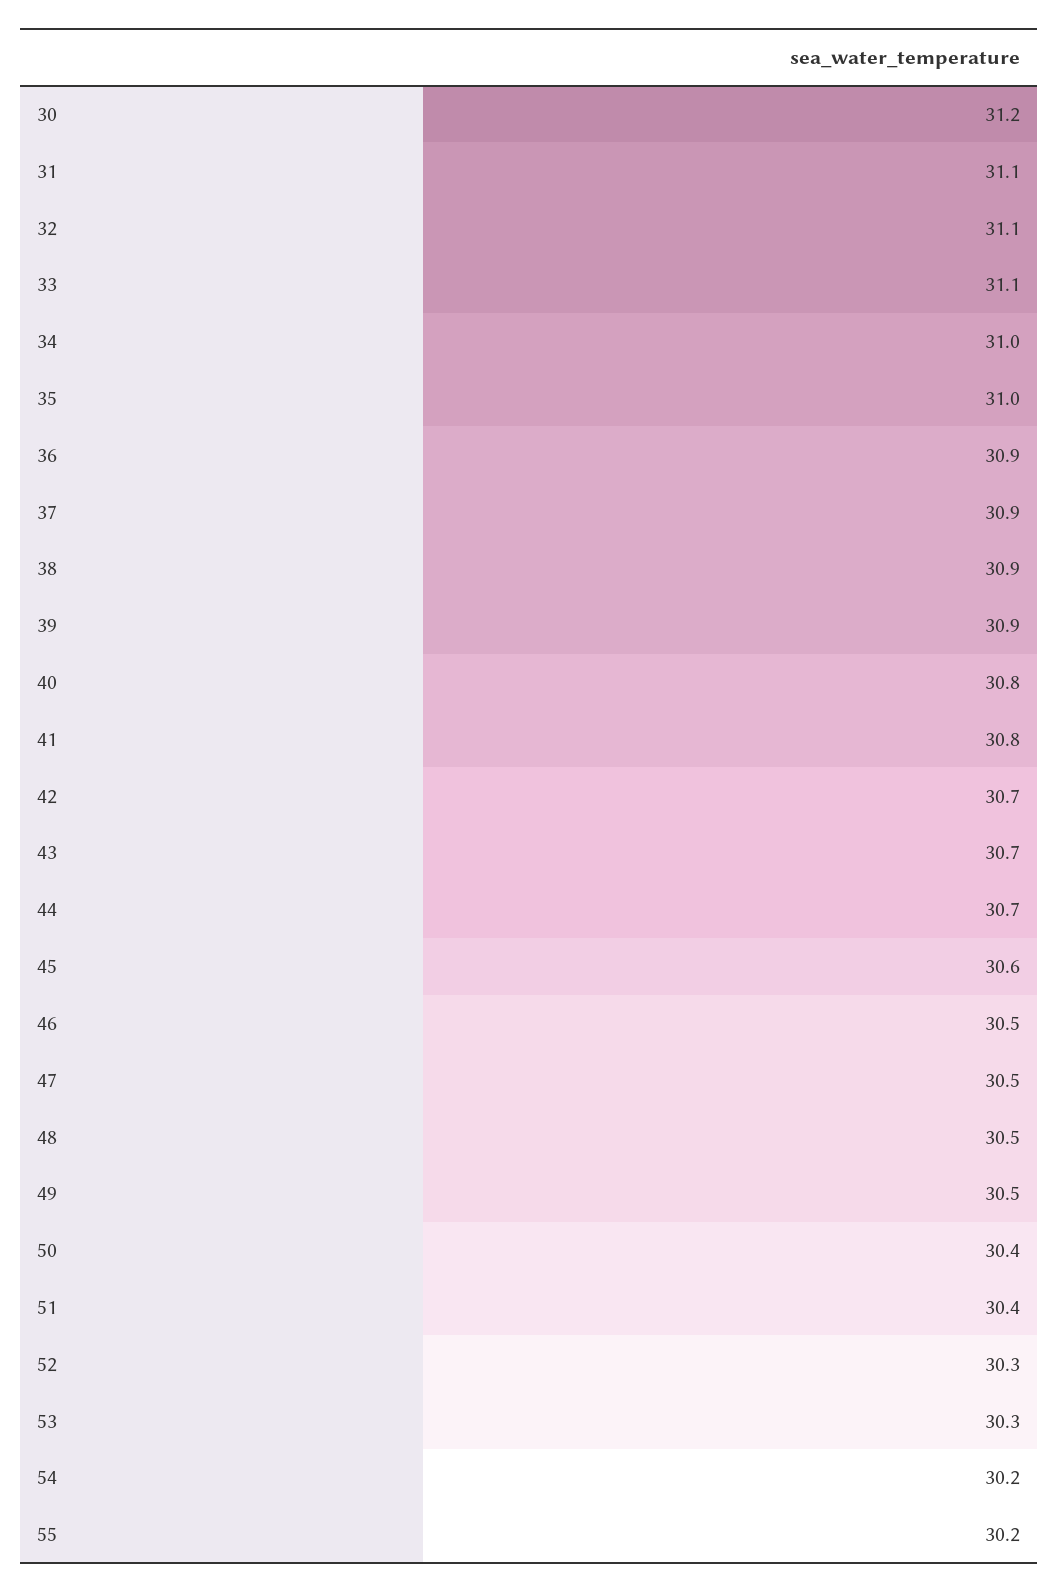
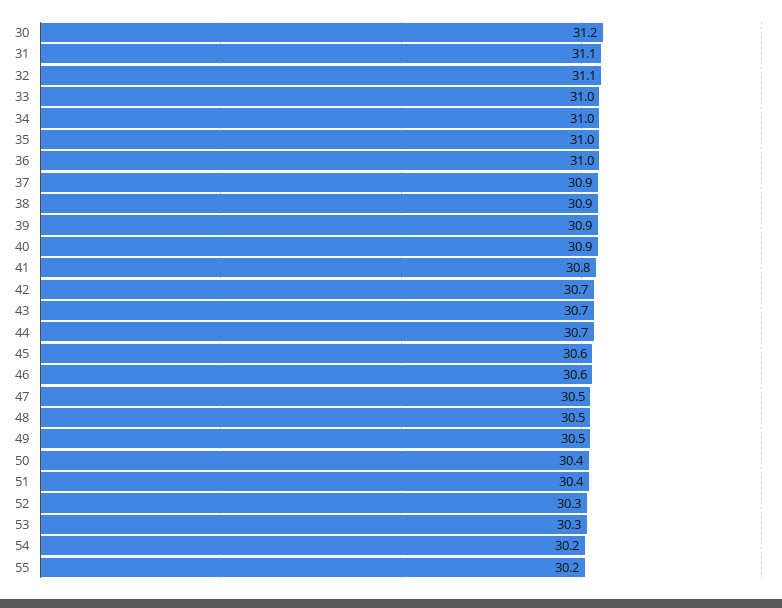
33: 31.1 -> 31
36: 30.9 -> 31
40: 30.8 -> 30.9
46: 30.5 -> 30.6

